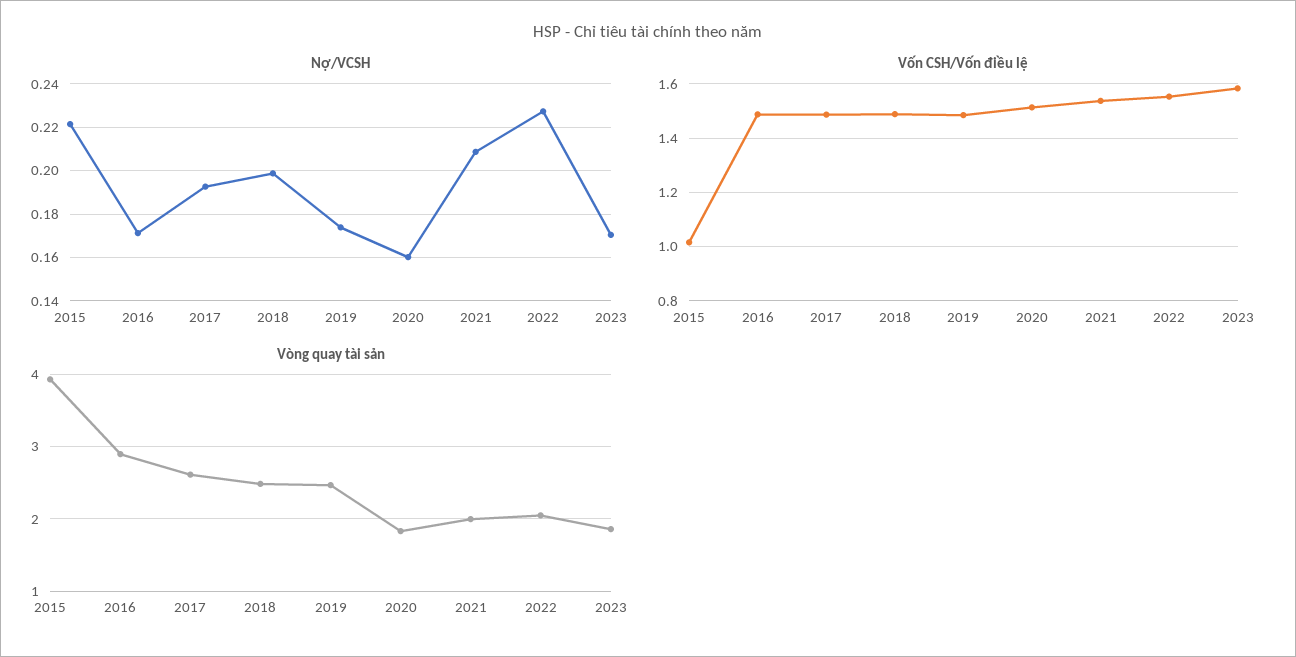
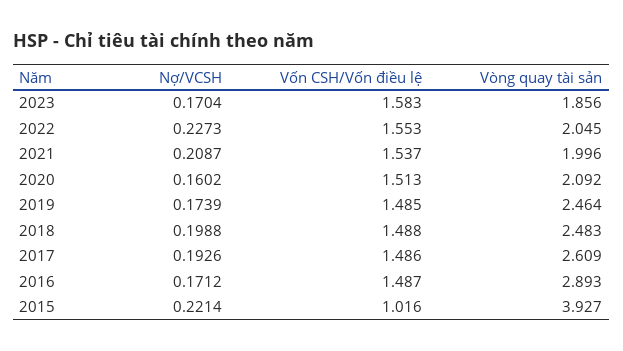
Vòng quay tài sản, 2020: 1.8 -> 2.092

